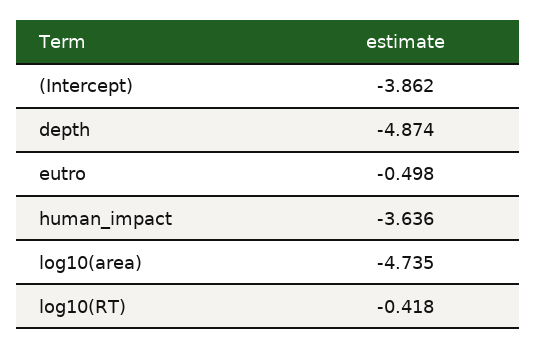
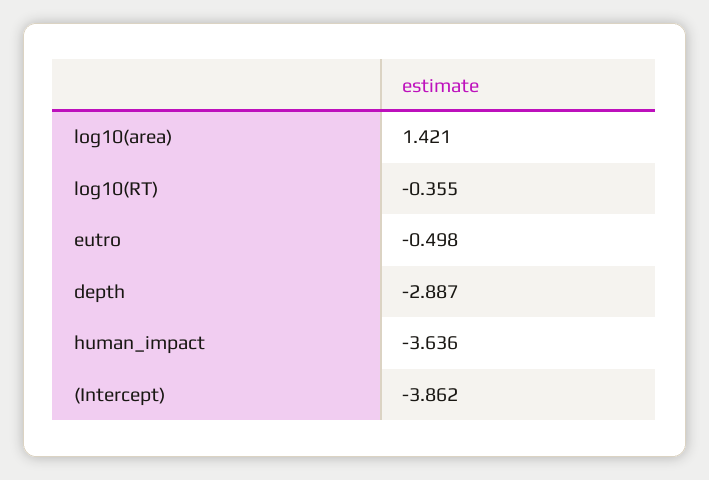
depth: -4.874 -> -2.887
log10(area): -4.735 -> 1.421
log10(RT): -0.418 -> -0.355

